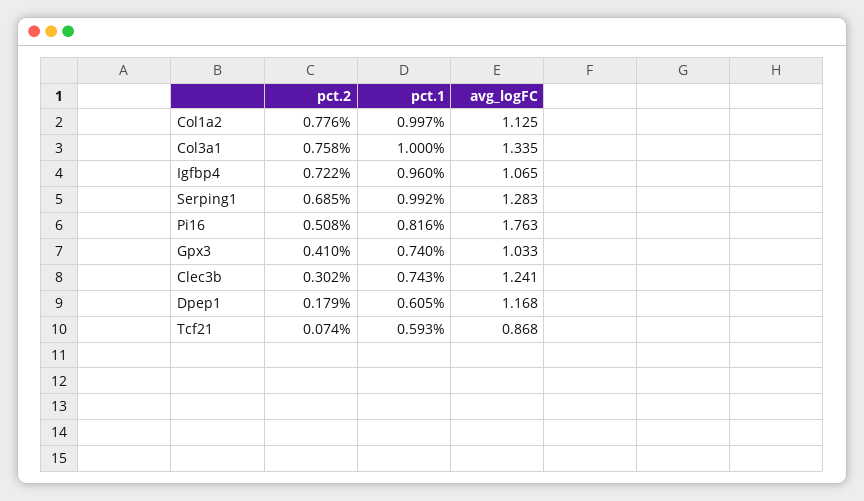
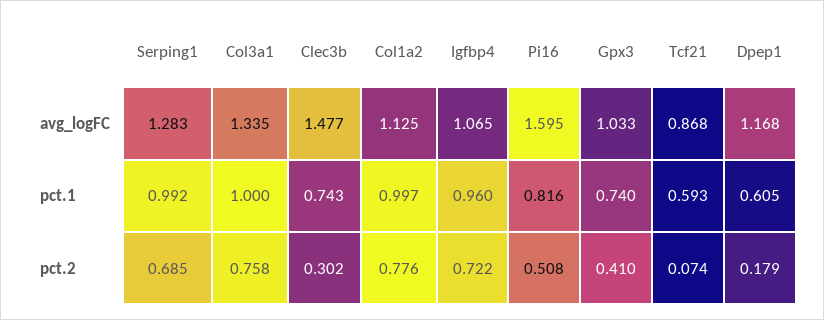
avg_logFC, Pi16: 1.763 -> 1.595
avg_logFC, Clec3b: 1.241 -> 1.477

